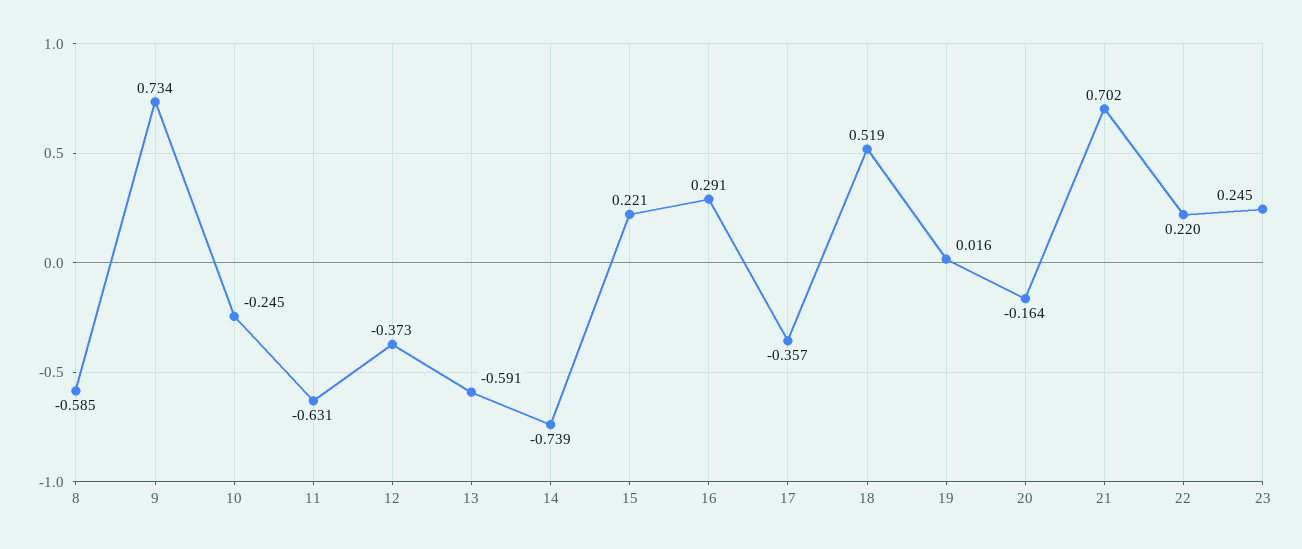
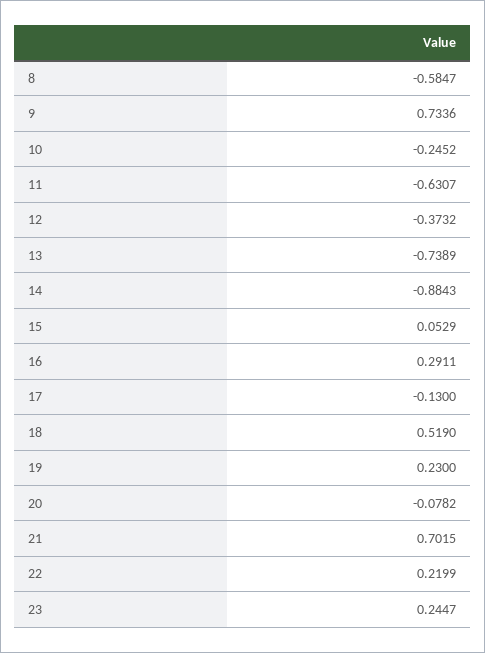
13: -0.591 -> -0.7389
14: -0.739 -> -0.8843
15: 0.221 -> 0.0529
17: -0.357 -> -0.13
19: 0.016 -> 0.23
20: -0.164 -> -0.0782

